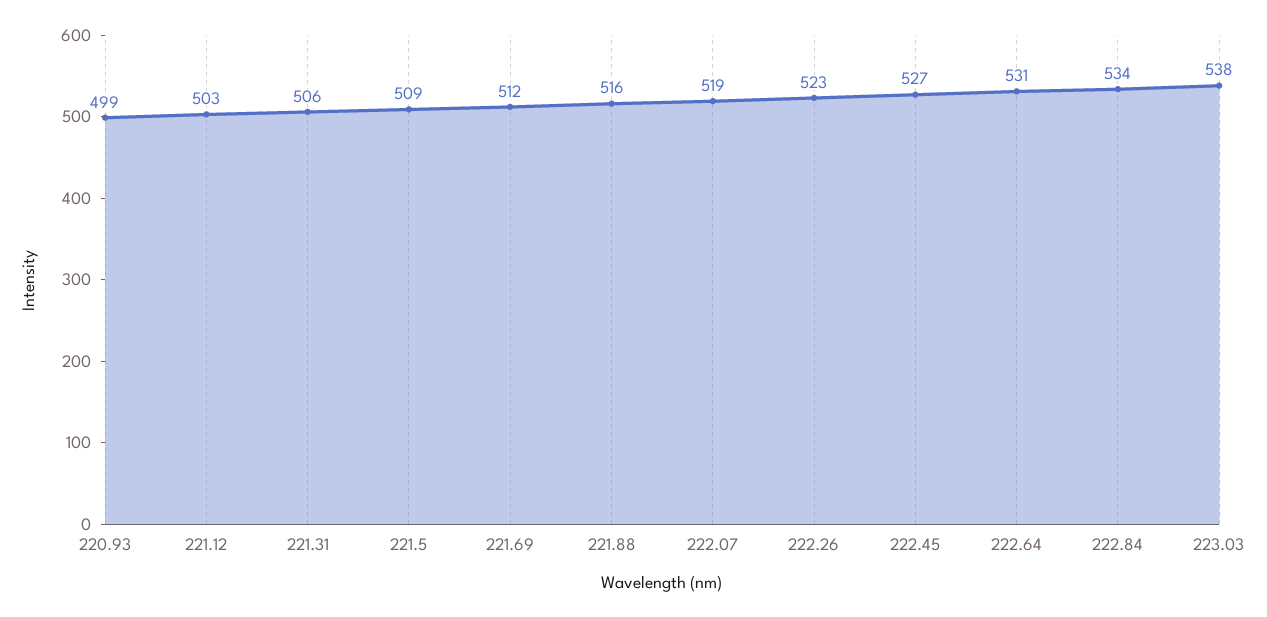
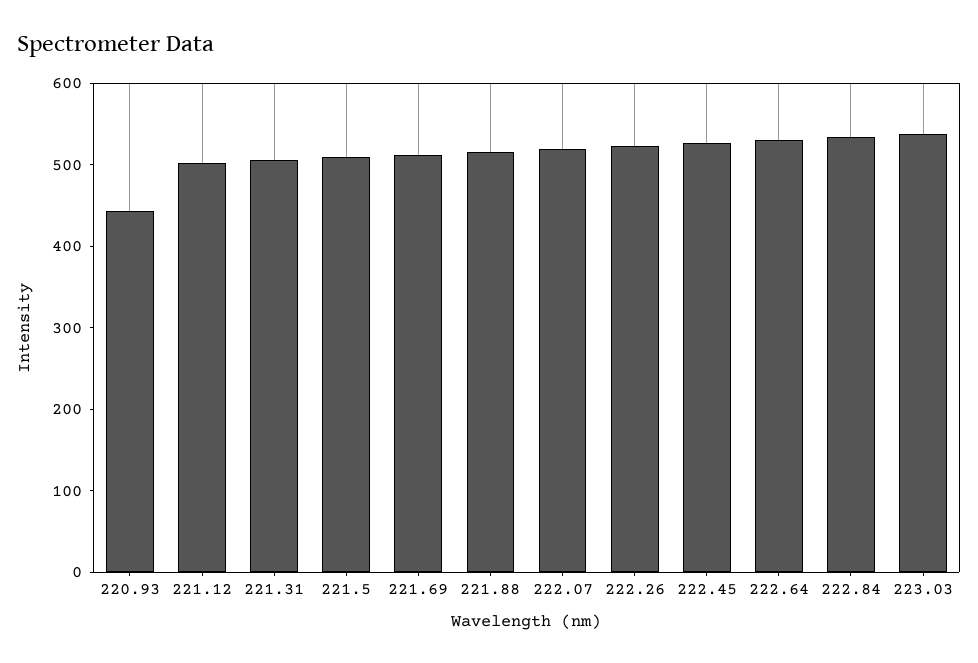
220.93: 499 -> 440

